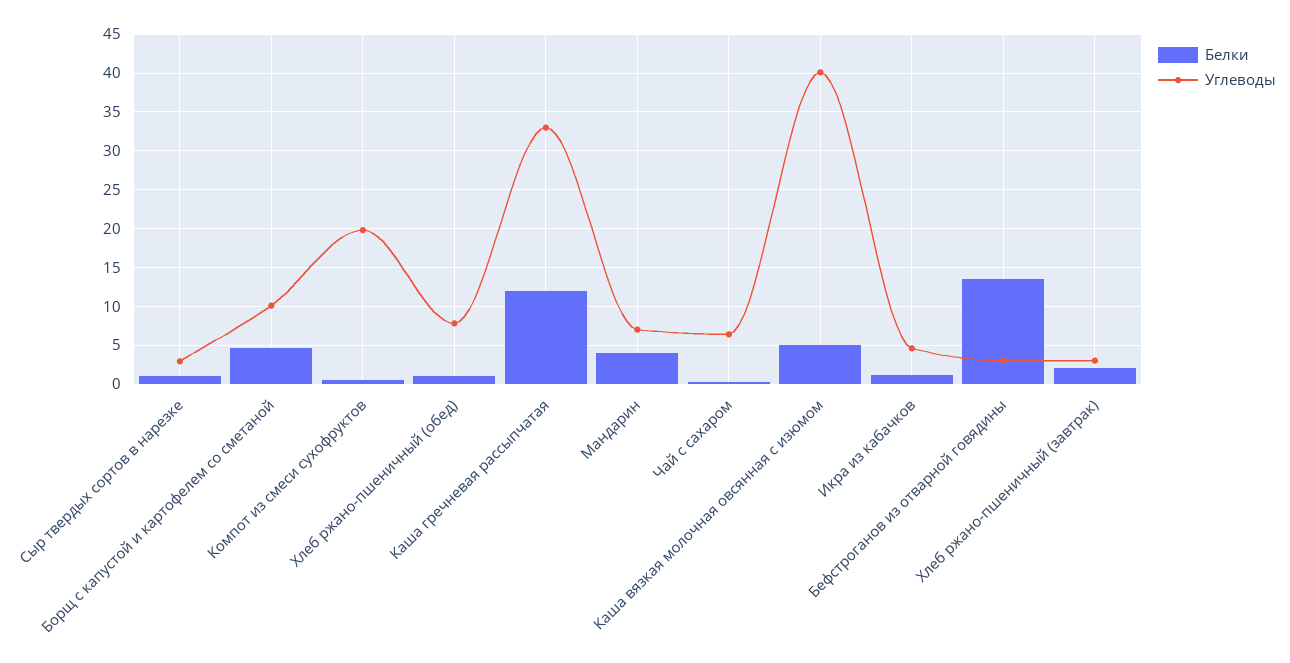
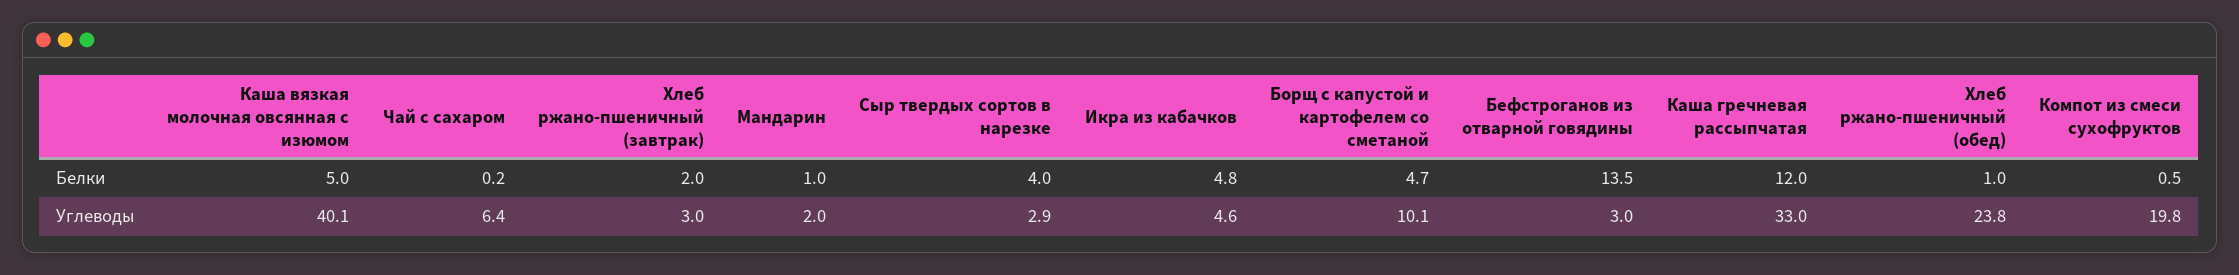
Белки, Сыр твердых сортов в нарезке: 1 -> 4
Углеводы, Хлеб ржано-пшеничный (обед): 8 -> 23.8
Белки, Мандарин: 4 -> 1
Углеводы, Мандарин: 7 -> 2
Белки, Икра из кабачков: 1 -> 4.8

